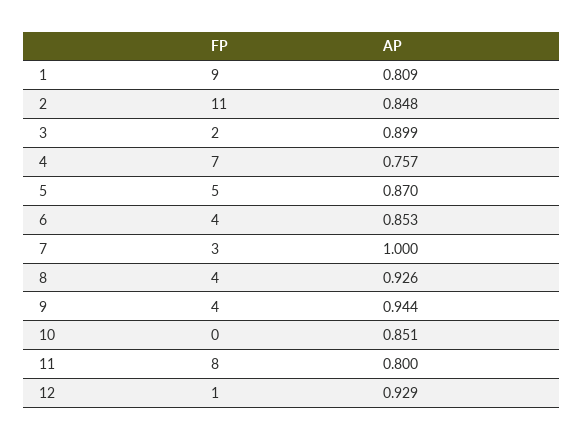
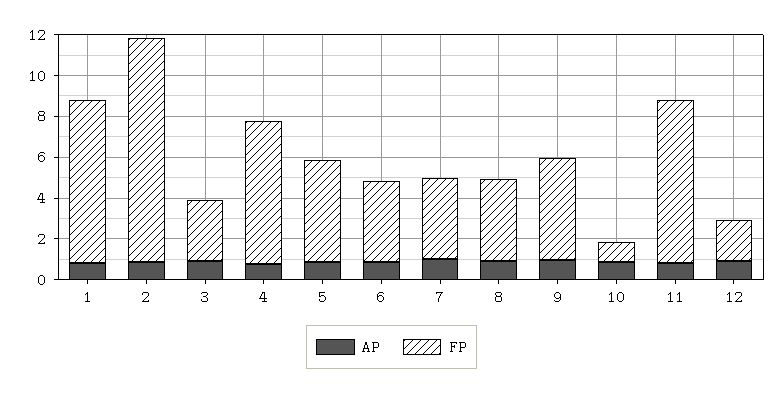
FP, 1: 9 -> 8
FP, 3: 2 -> 3
FP, 7: 3 -> 4
FP, 9: 4 -> 5
FP, 10: 0 -> 1
FP, 12: 1 -> 2

